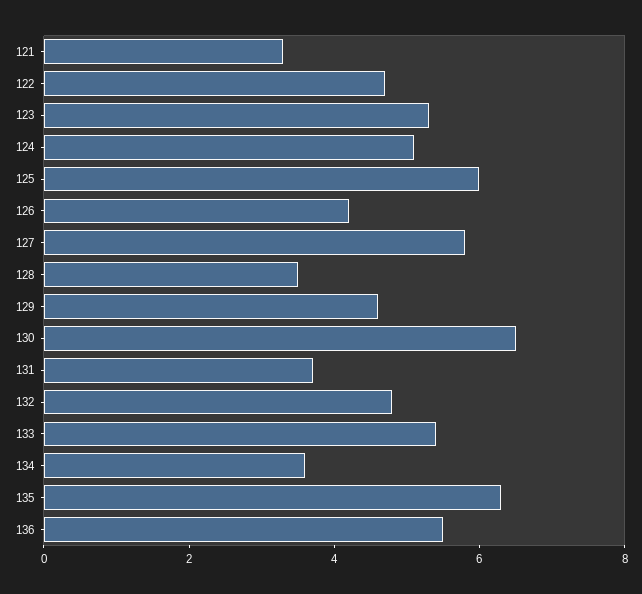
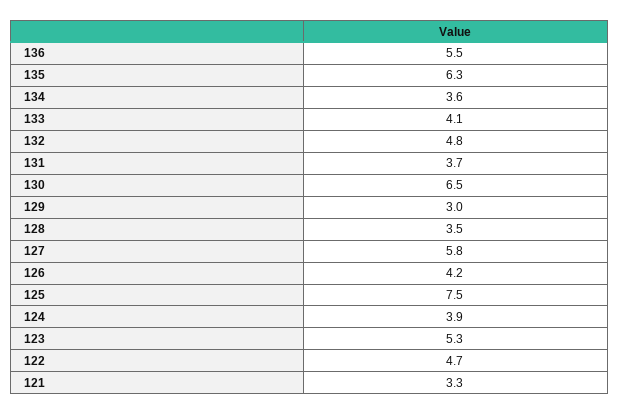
124: 5 -> 3.9
125: 6 -> 7.5
129: 4.5 -> 3
133: 5.5 -> 4.1

